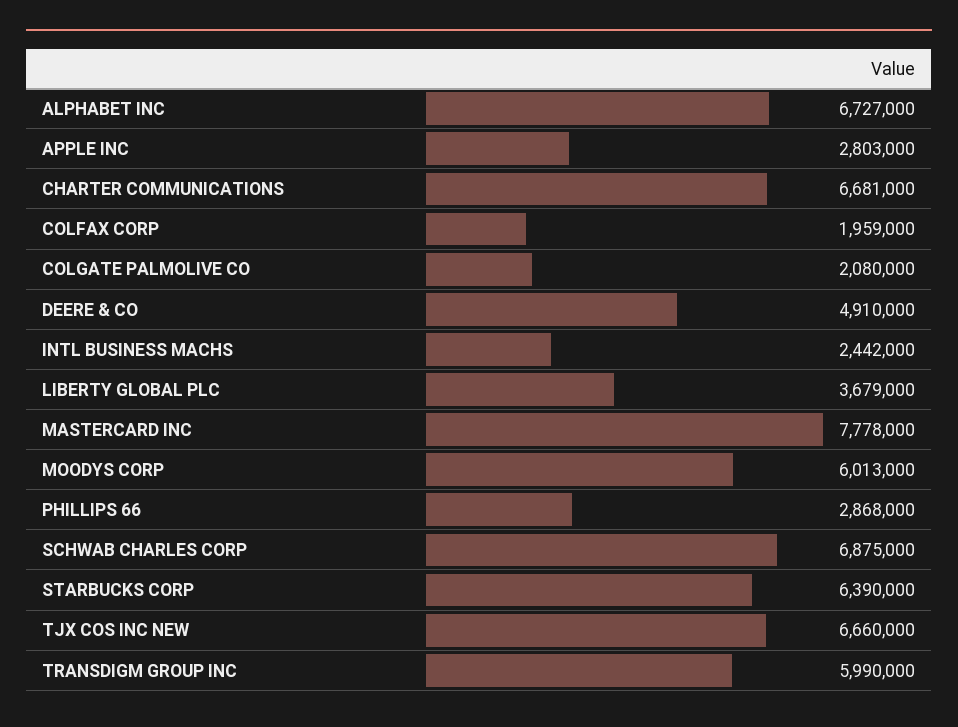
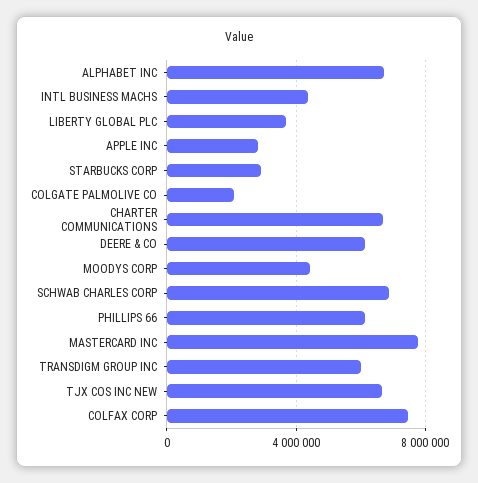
COLFAX CORP: 1959000 -> 7500000
DEERE & CO: 4910000 -> 6000000
INTL BUSINESS MACHS: 2442000 -> 4500000
MOODYS CORP: 6013000 -> 4500000
PHILLIPS 66: 2868000 -> 6000000
STARBUCKS CORP: 6390000 -> 3000000

